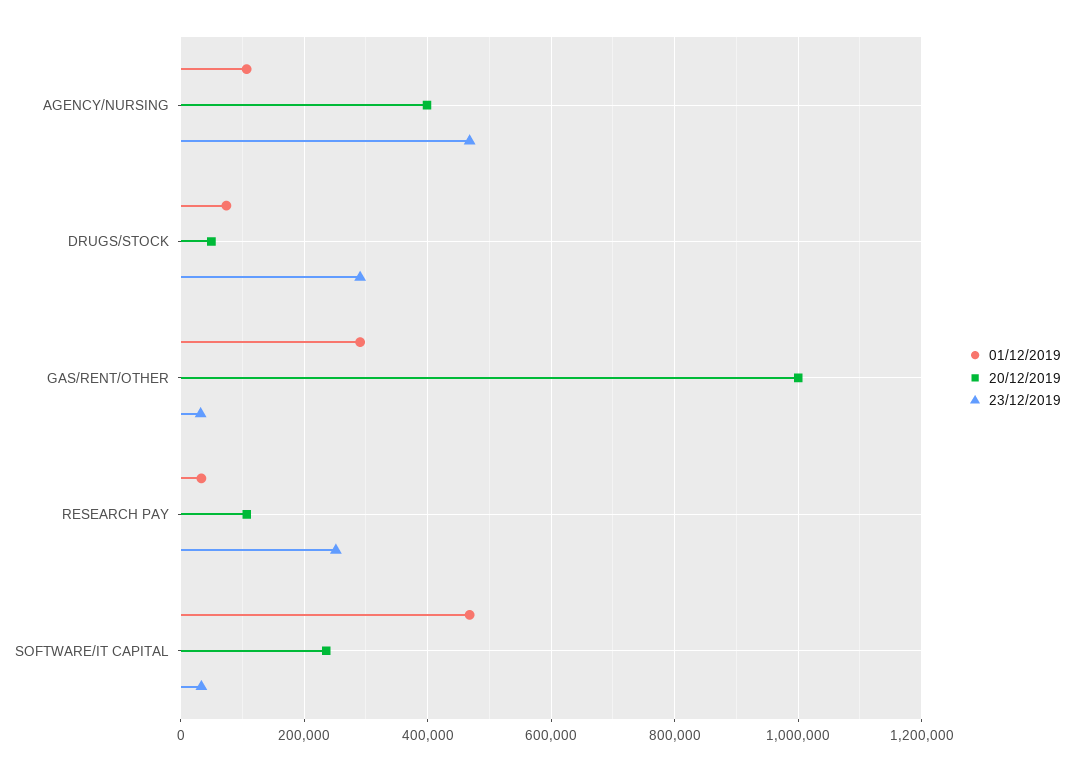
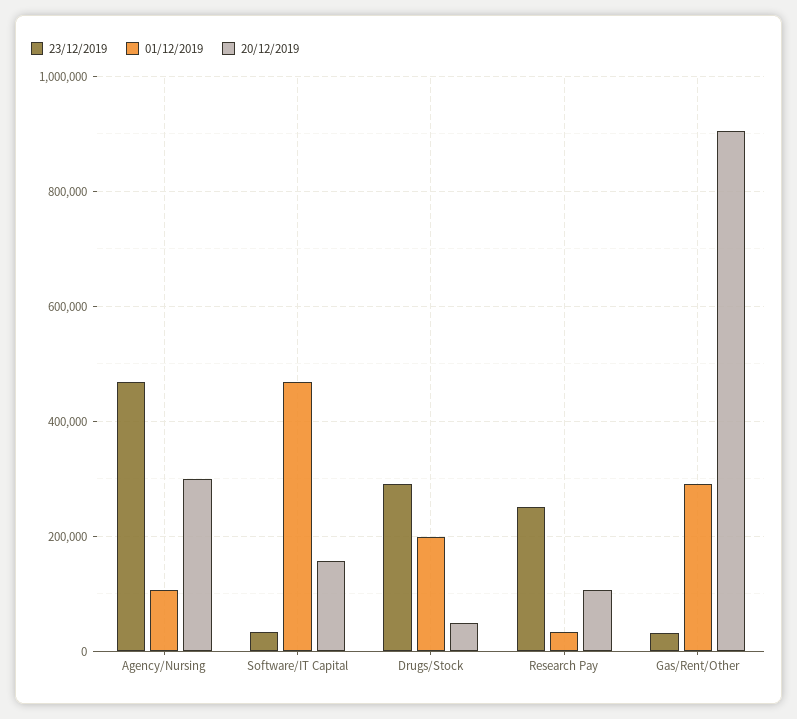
20/12/2019, AGENCY/NURSING: 400000 -> 300000
01/12/2019, DRUGS/STOCK: 80000 -> 200000
20/12/2019, GAS/RENT/OTHER: 1000000 -> 900000
20/12/2019, SOFTWARE/IT CAPITAL: 240000 -> 160000

